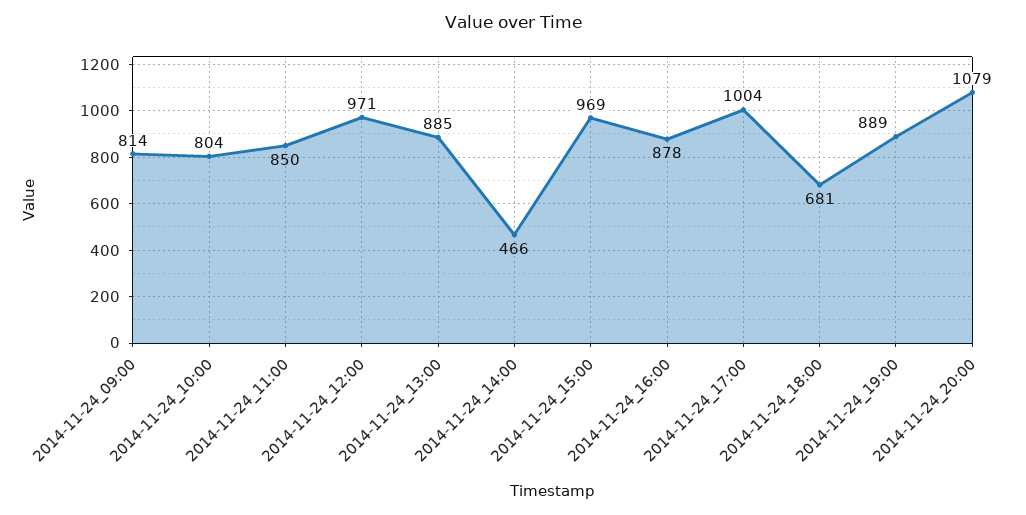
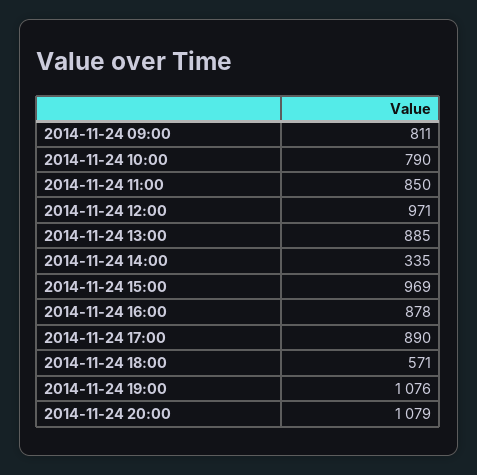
2014-11-24_09:00: 814 -> 811
2014-11-24_10:00: 804 -> 790
2014-11-24_14:00: 466 -> 335
2014-11-24_17:00: 1004 -> 890
2014-11-24_18:00: 681 -> 571
2014-11-24_19:00: 889 -> 1076

